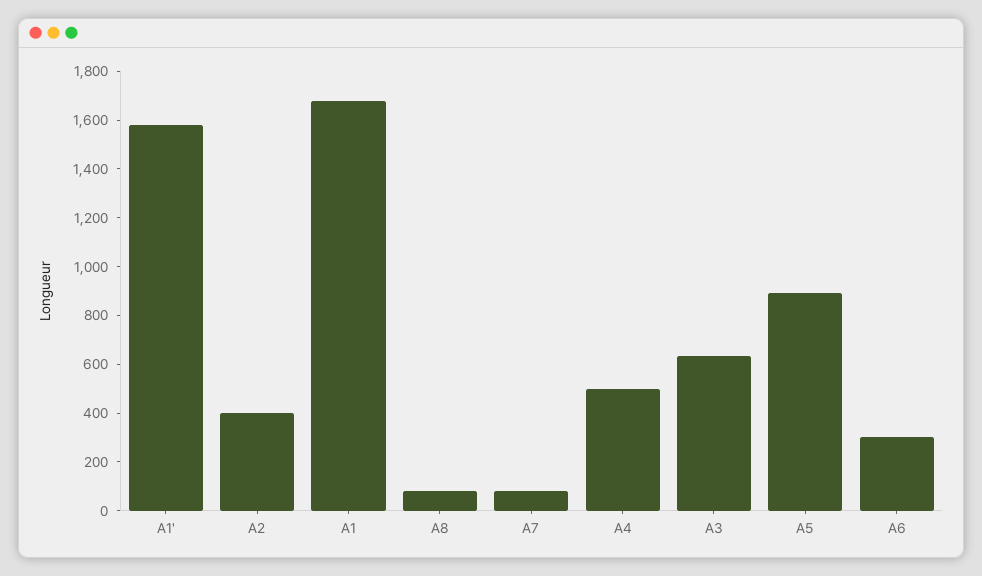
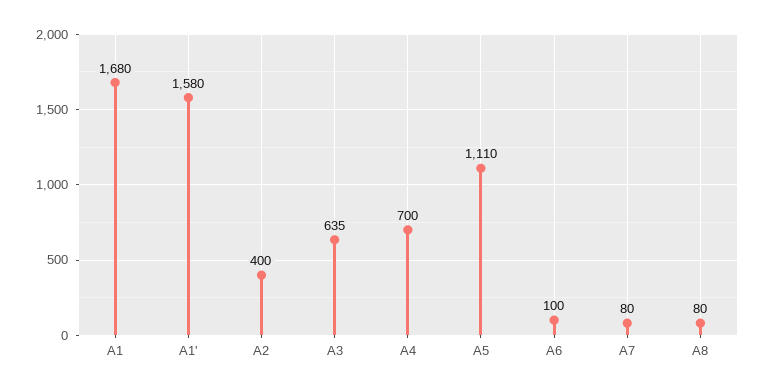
A4: 500 -> 700
A5: 900 -> 1110
A6: 300 -> 100

